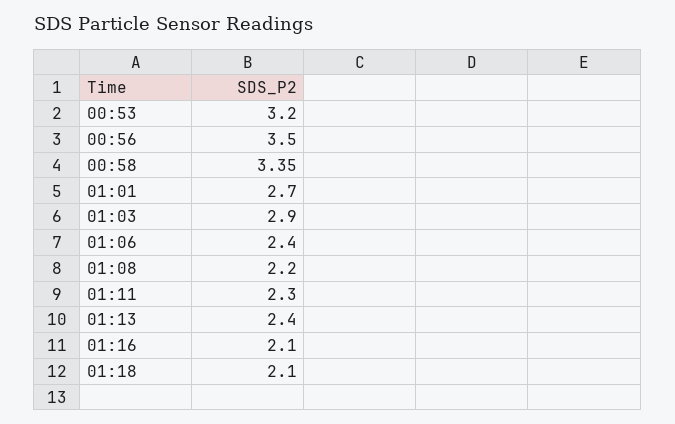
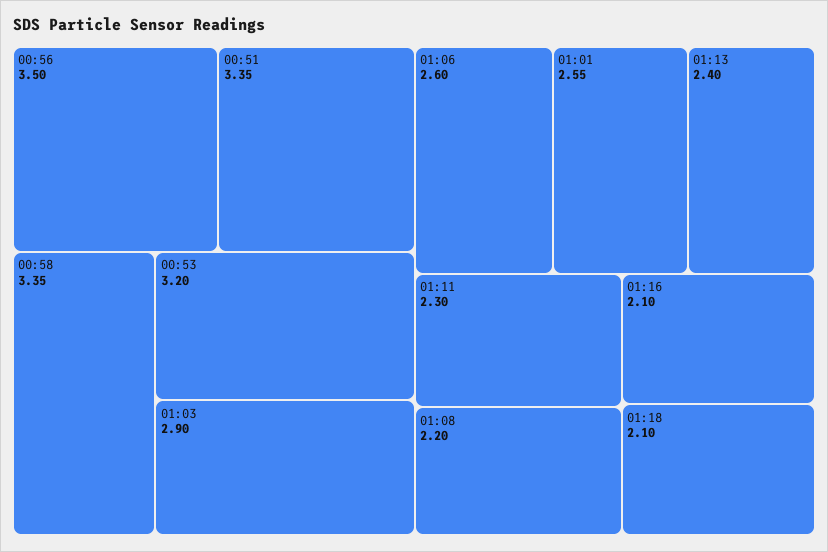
01:01: 2.7 -> 2.55
01:06: 2.4 -> 2.6
00:51: none -> 3.35

